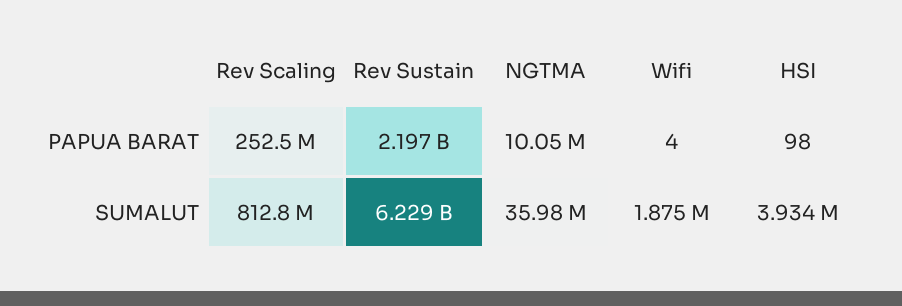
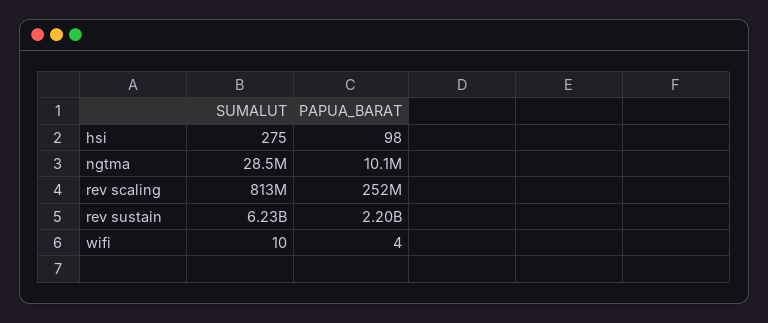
NGTMA, SUMALUT: 35980000 -> 28500000
Wifi, SUMALUT: 1875000 -> 10
HSI, SUMALUT: 3934000 -> 275

